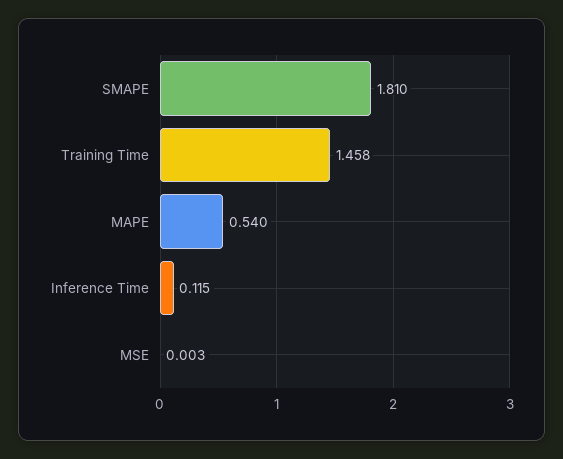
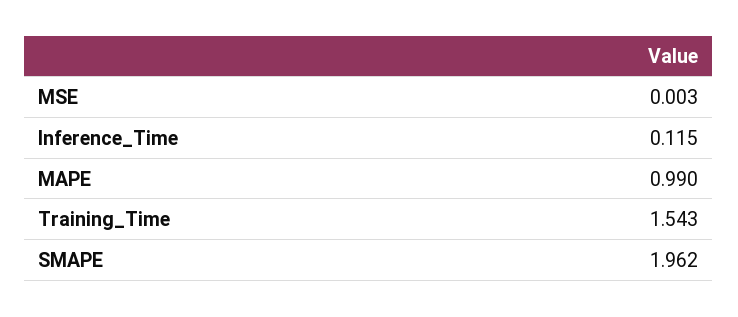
SMAPE: 1.81 -> 1.962
Training Time: 1.458 -> 1.543
MAPE: 0.54 -> 0.99

